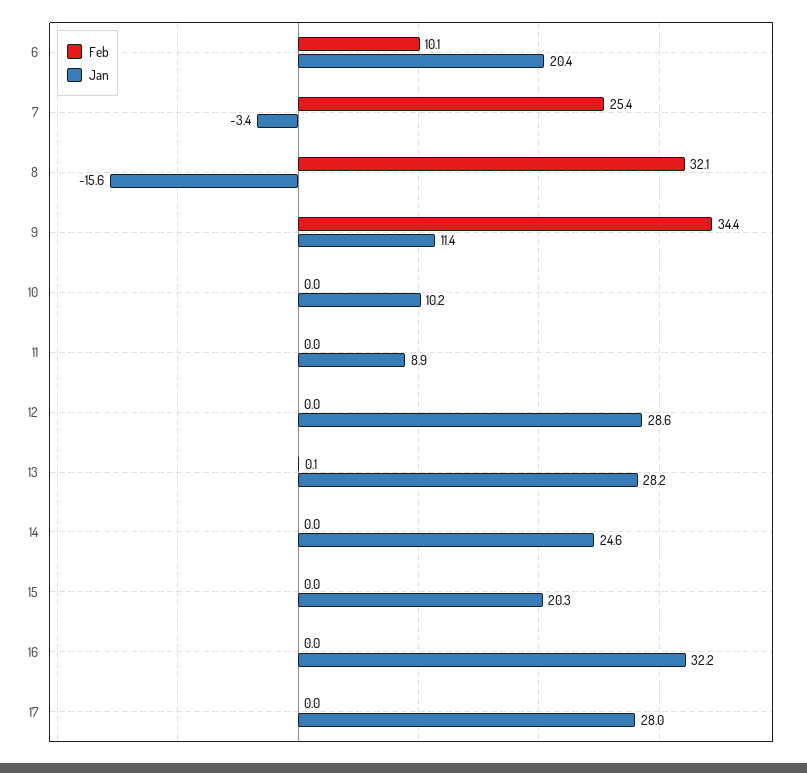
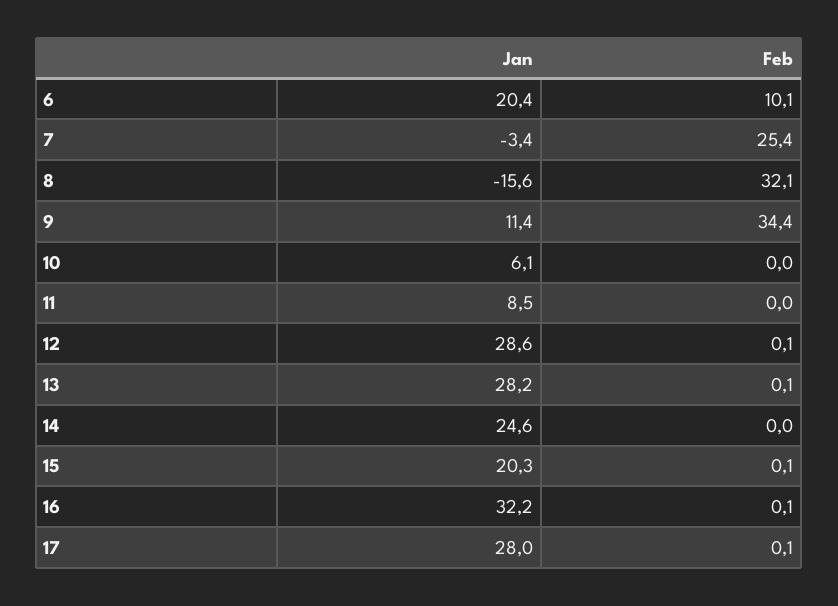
Jan, 10: 10.2 -> 6.1
Jan, 11: 8.9 -> 8.5
Feb, 12: 0 -> 0.1
Feb, 15: 0 -> 0.1
Feb, 16: 0 -> 0.1
Feb, 17: 0 -> 0.1

